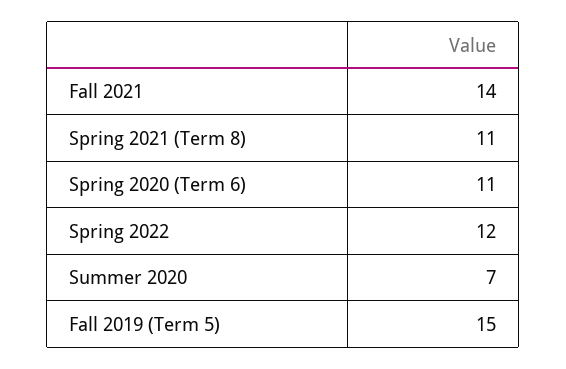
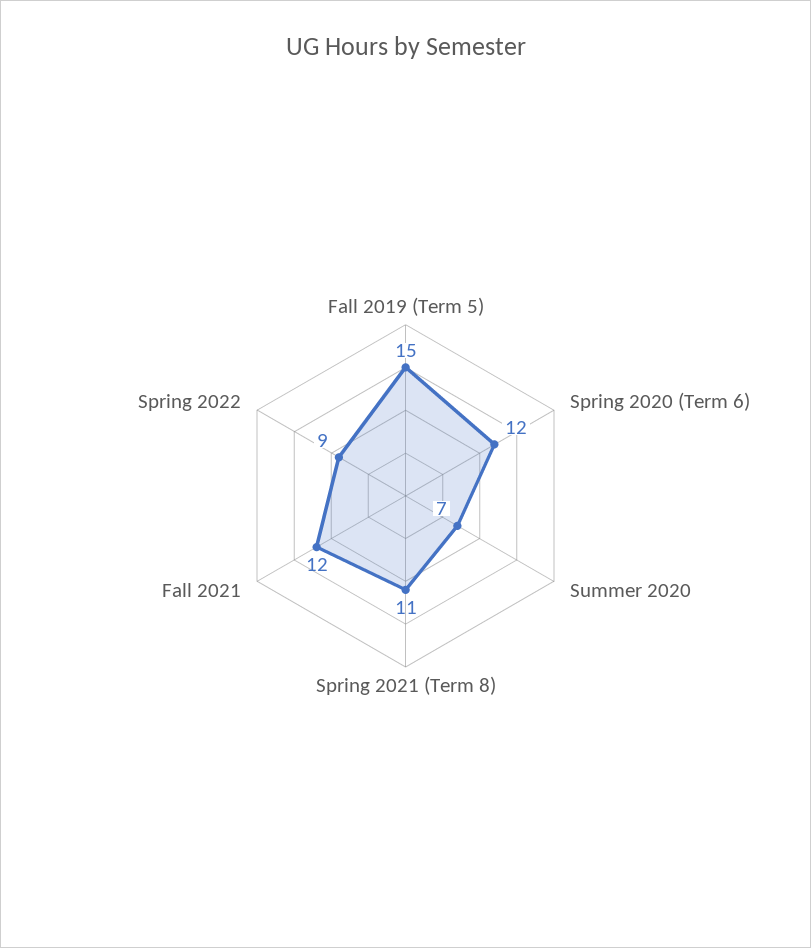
Fall 2021: 14 -> 12
Spring 2020 (Term 6): 11 -> 12
Spring 2022: 12 -> 9

